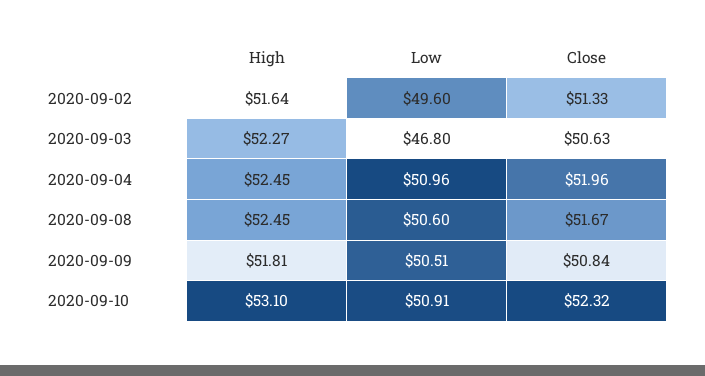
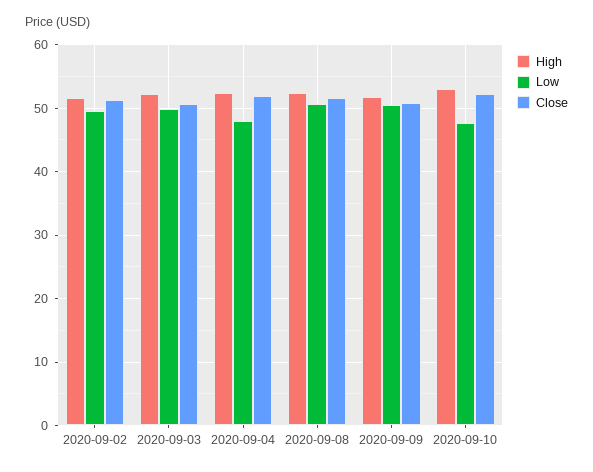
Low, 2020-09-03: 46.8 -> 50
Low, 2020-09-04: 50.96 -> 48
Low, 2020-09-10: 50.91 -> 48

